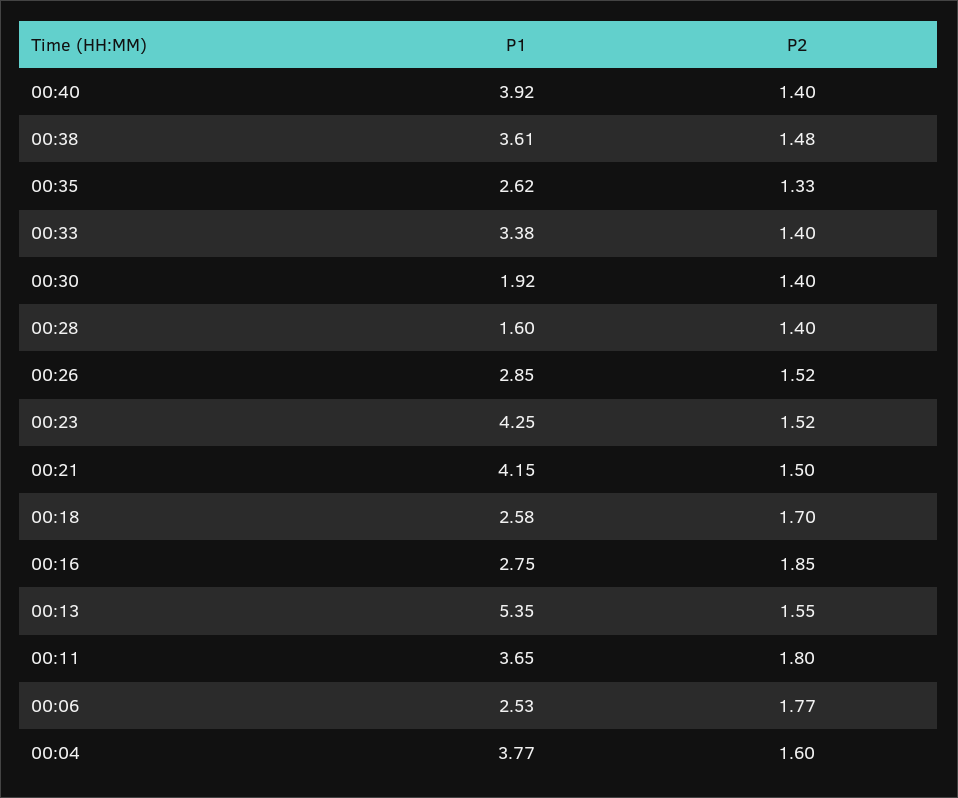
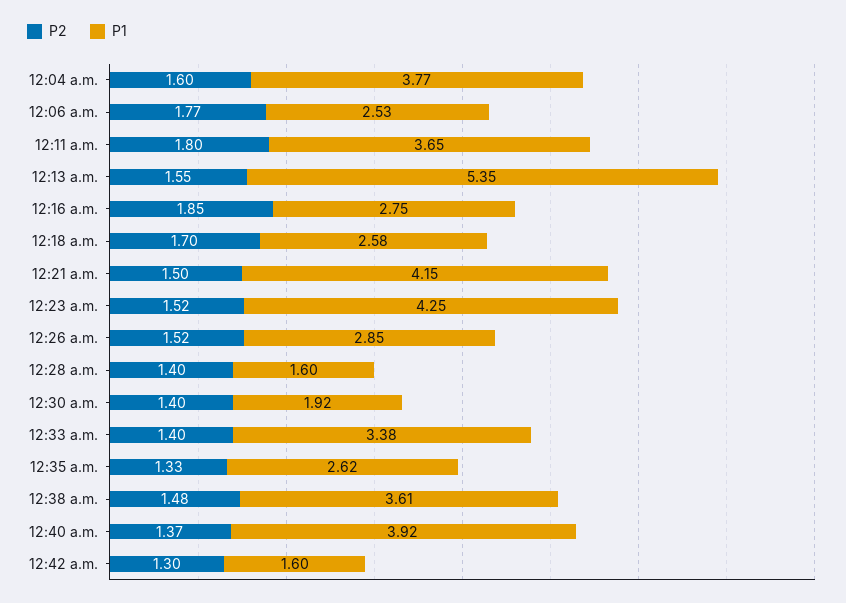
P2, 00:40: 1.4 -> 1.37
P2, 12:42 a.m.: none -> 1.3
P1, 12:42 a.m.: none -> 1.6

